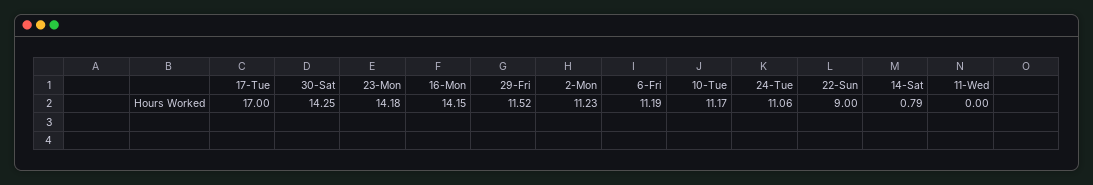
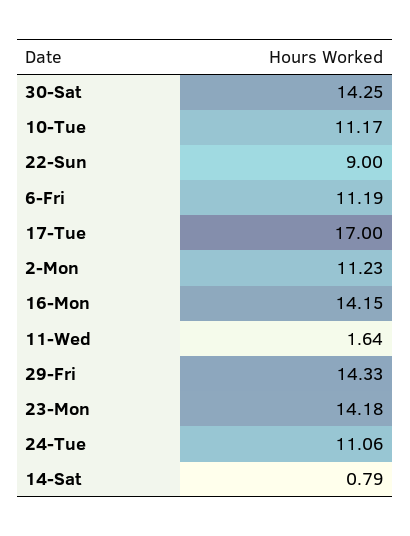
29-Fri: 11.52 -> 14.33
11-Wed: 0 -> 1.64

